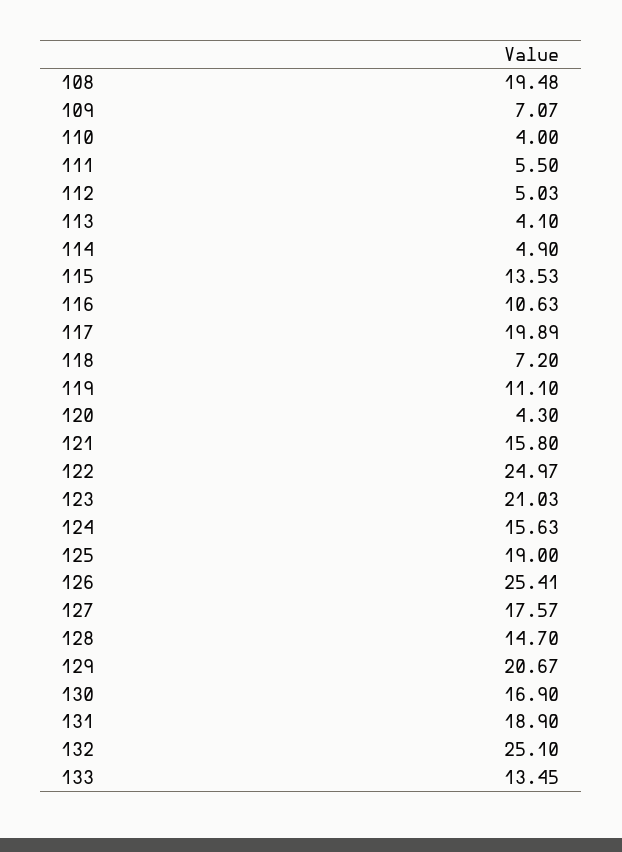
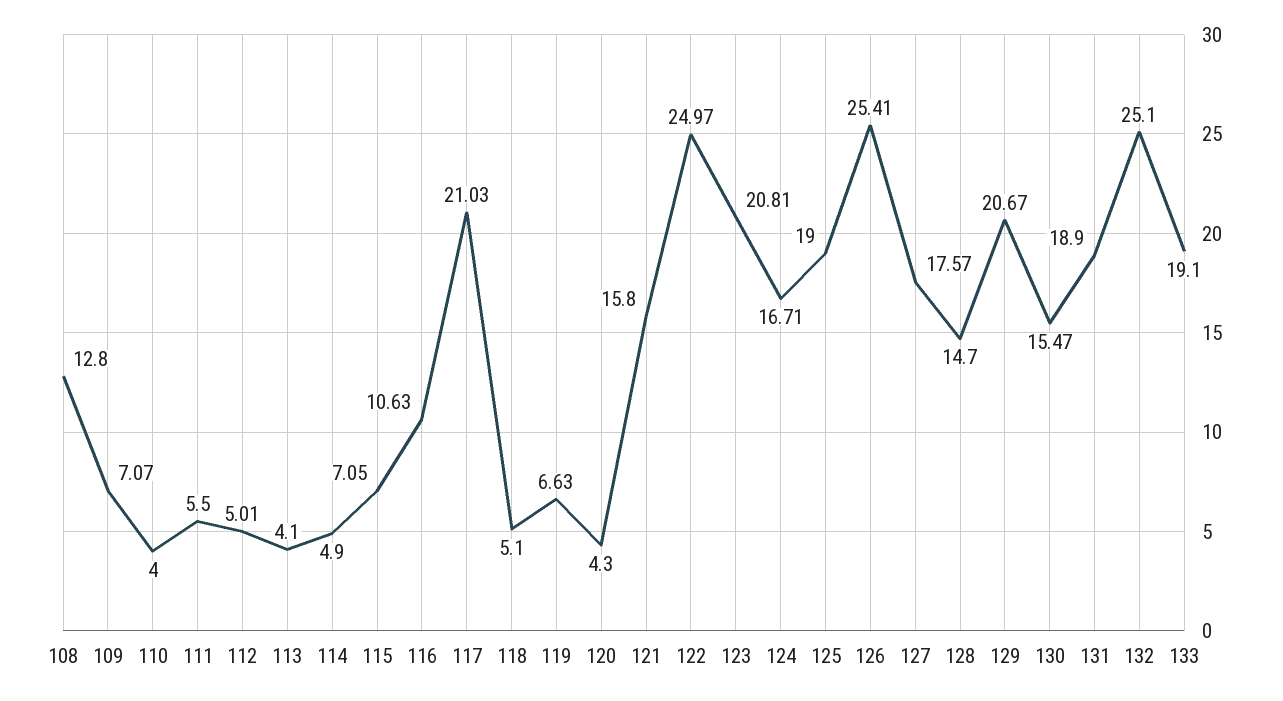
108: 19.48 -> 12.8
112: 5.03 -> 5.01
115: 13.53 -> 7.05
117: 19.89 -> 21.03
118: 7.2 -> 5.1
119: 11.1 -> 6.63
123: 21.03 -> 20.81
124: 15.63 -> 16.71
130: 16.9 -> 15.47
133: 13.45 -> 19.1

